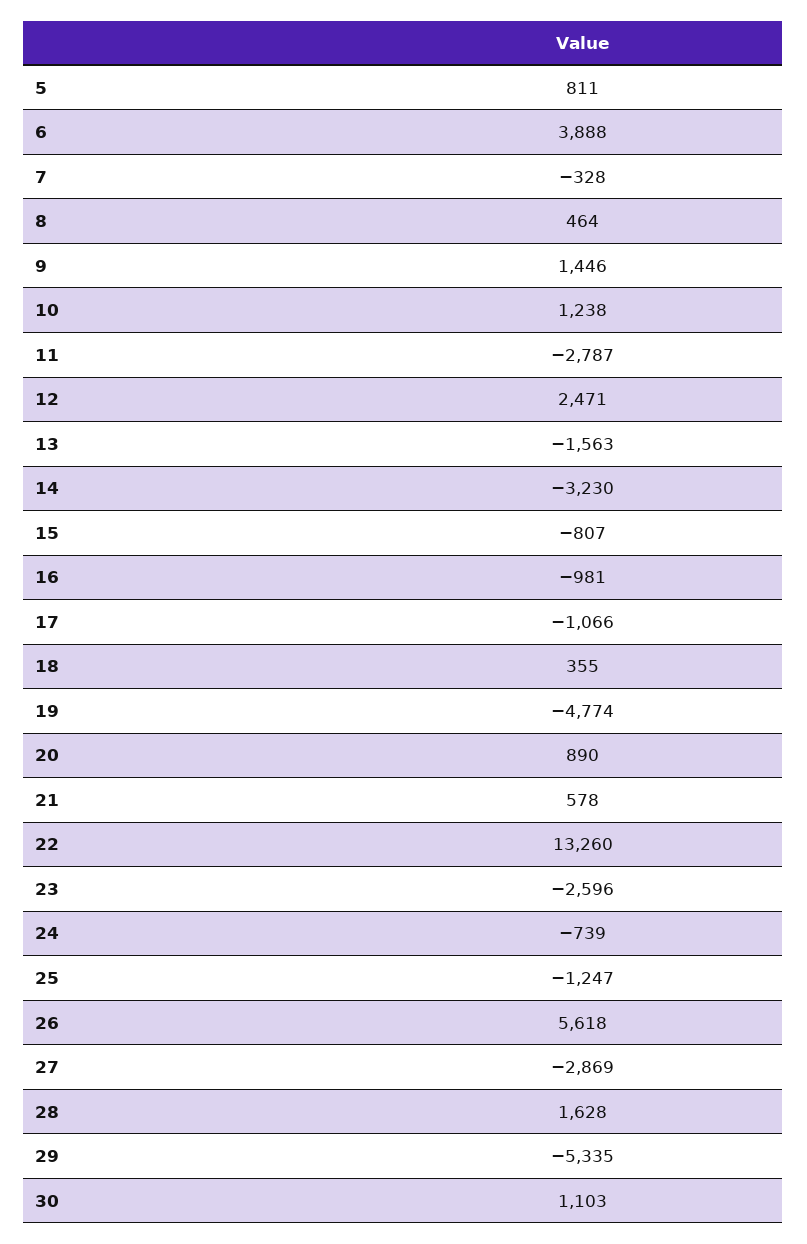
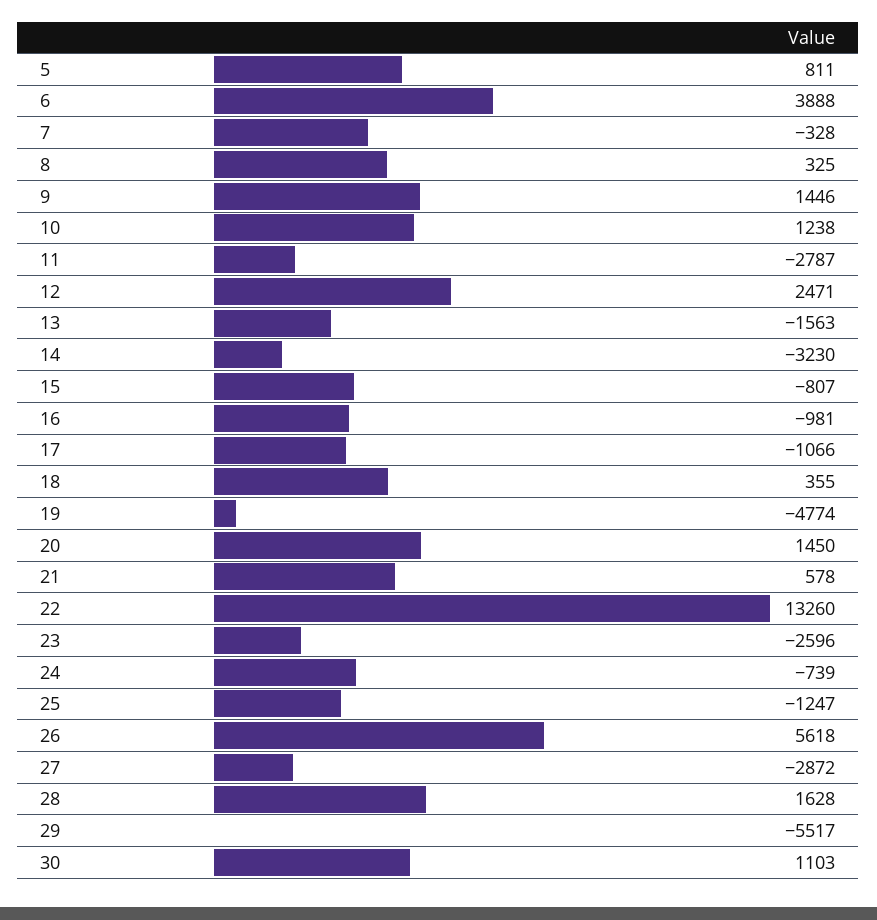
8: 464 -> 325
20: 890 -> 1450
27: -2869 -> -2872
29: -5335 -> -5517

